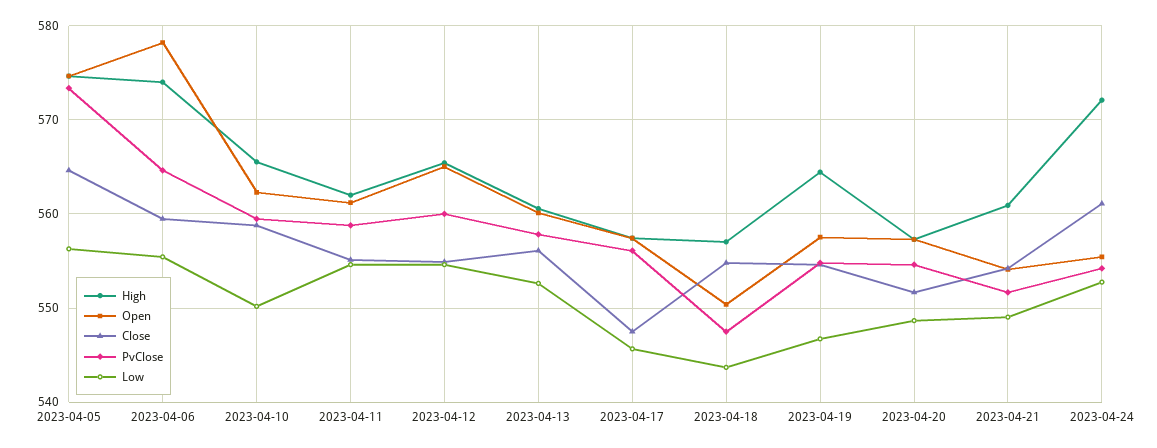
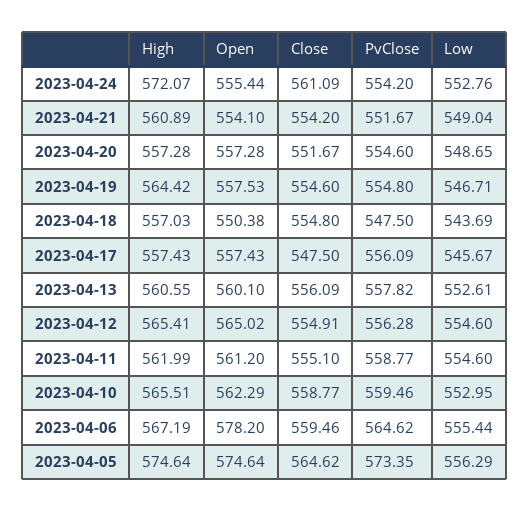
High, 2023-04-06: 574 -> 567.19
Low, 2023-04-10: 550 -> 552.95
PvClose, 2023-04-12: 560 -> 556.28

